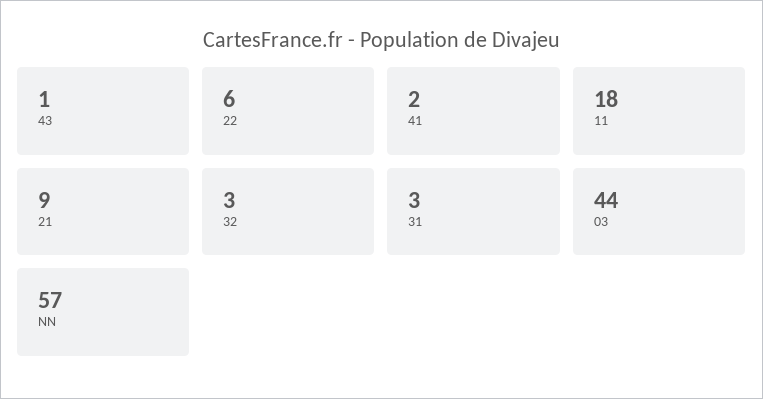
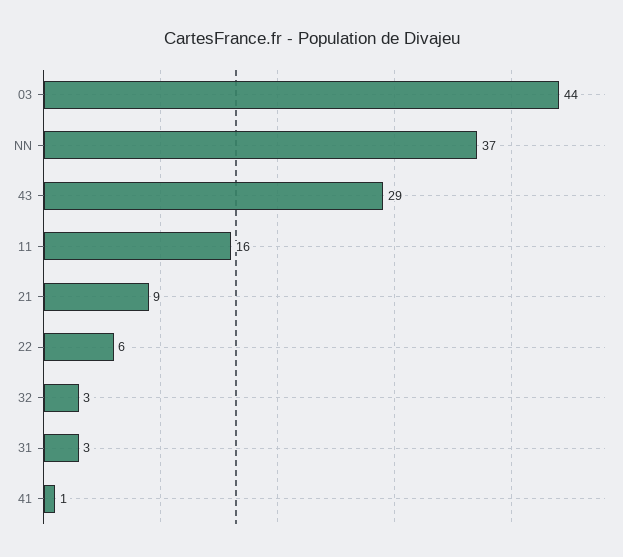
43: 1 -> 29
41: 2 -> 1
11: 18 -> 16
NN: 57 -> 37

